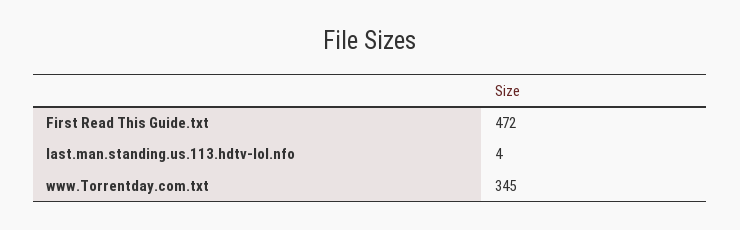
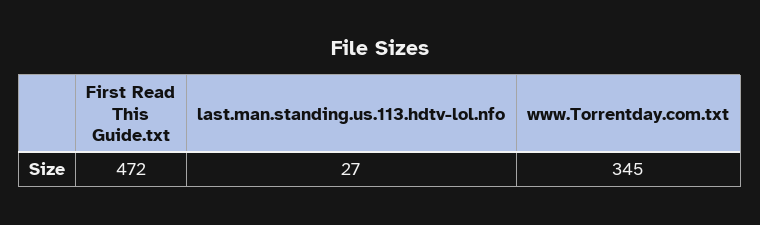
last.man.standing.us.113.hdtv-lol.nfo: 4 -> 27

